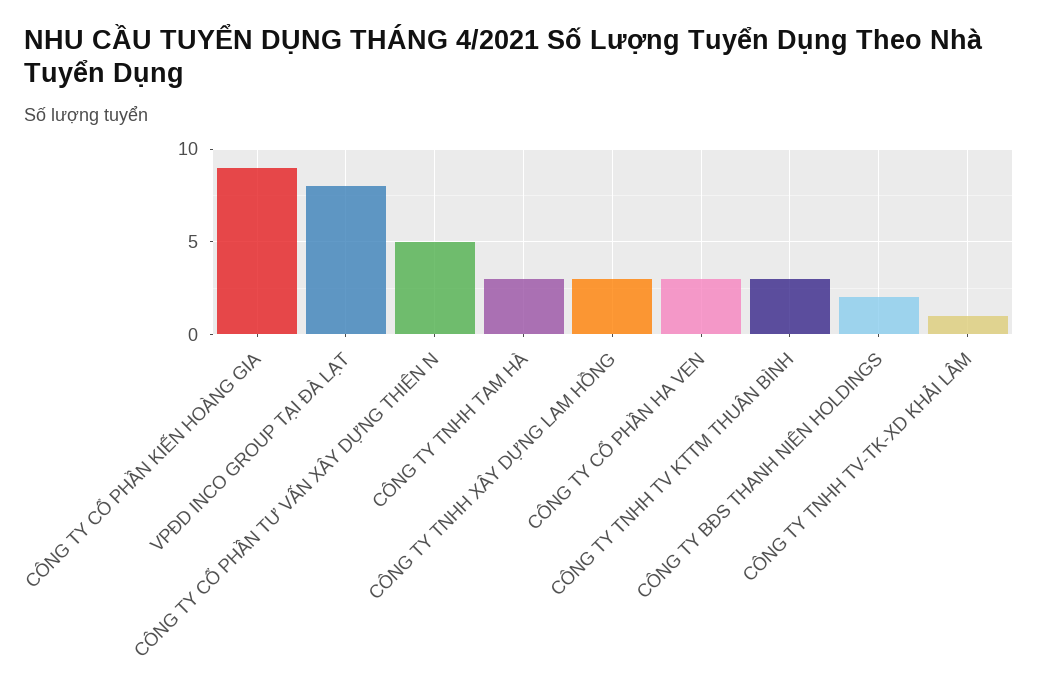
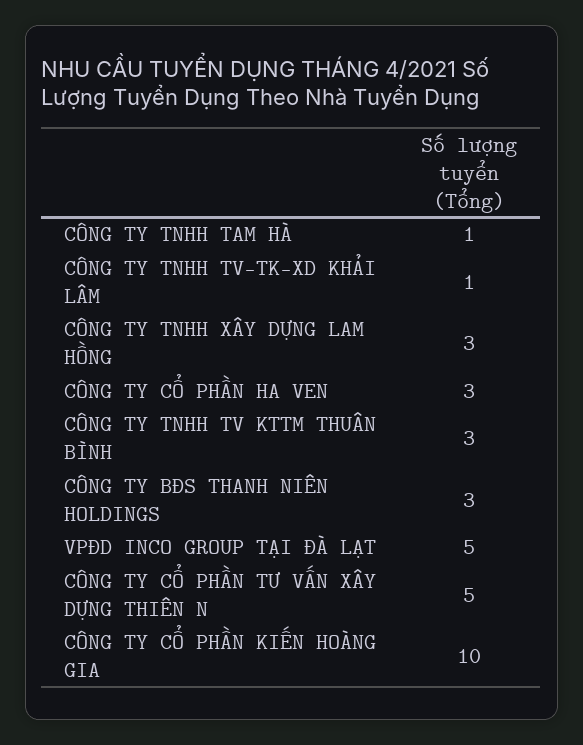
CÔNG TY CỔ PHẦN KIẾN HOÀNG GIA: 9 -> 10
VPĐD INCO GROUP TẠI ĐÀ LẠT: 8 -> 5
CÔNG TY TNHH TAM HÀ: 3 -> 1
CÔNG TY BĐS THANH NIÊN HOLDINGS: 2 -> 3

